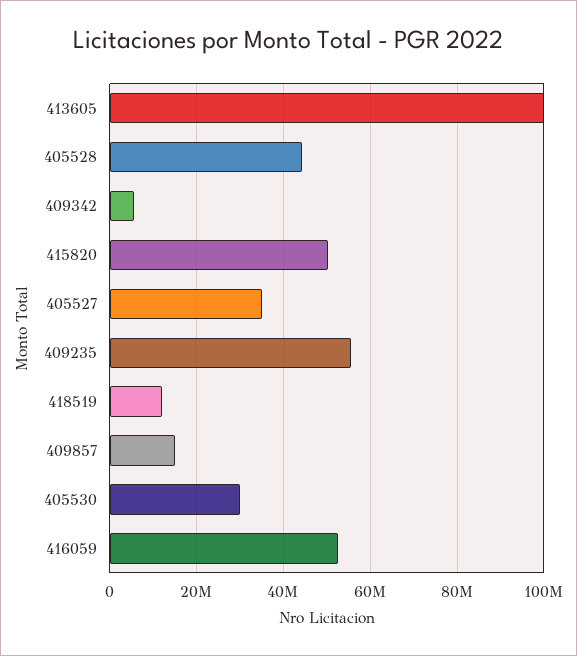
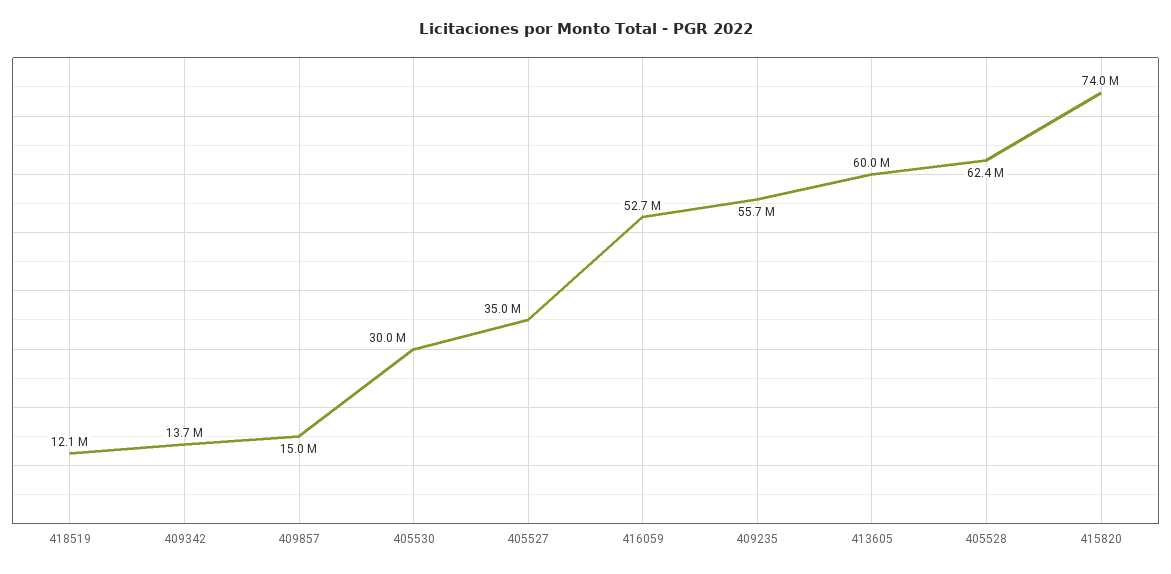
413605: 100000000 -> 60000000
405528: 44000000 -> 62400000
409342: 6000000 -> 13700000
415820: 50000000 -> 74000000

